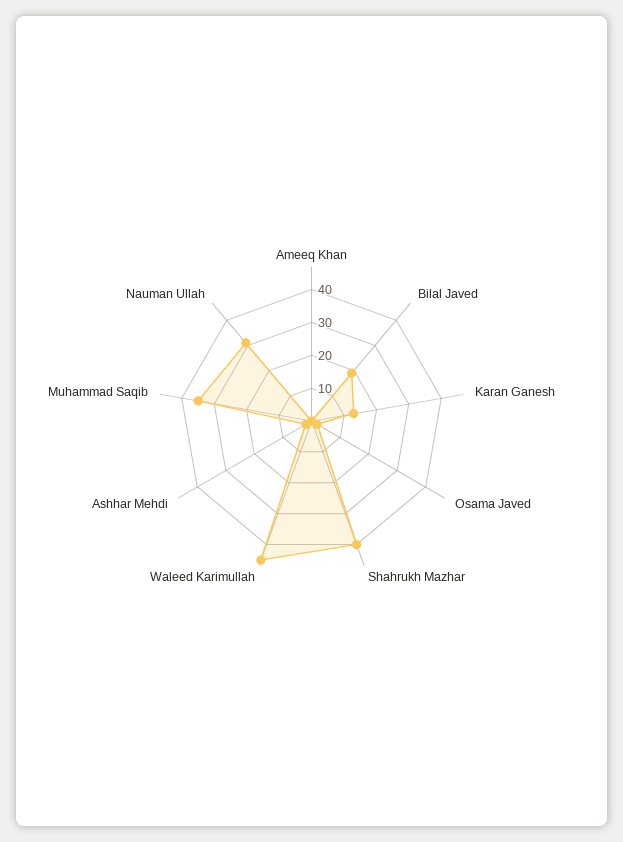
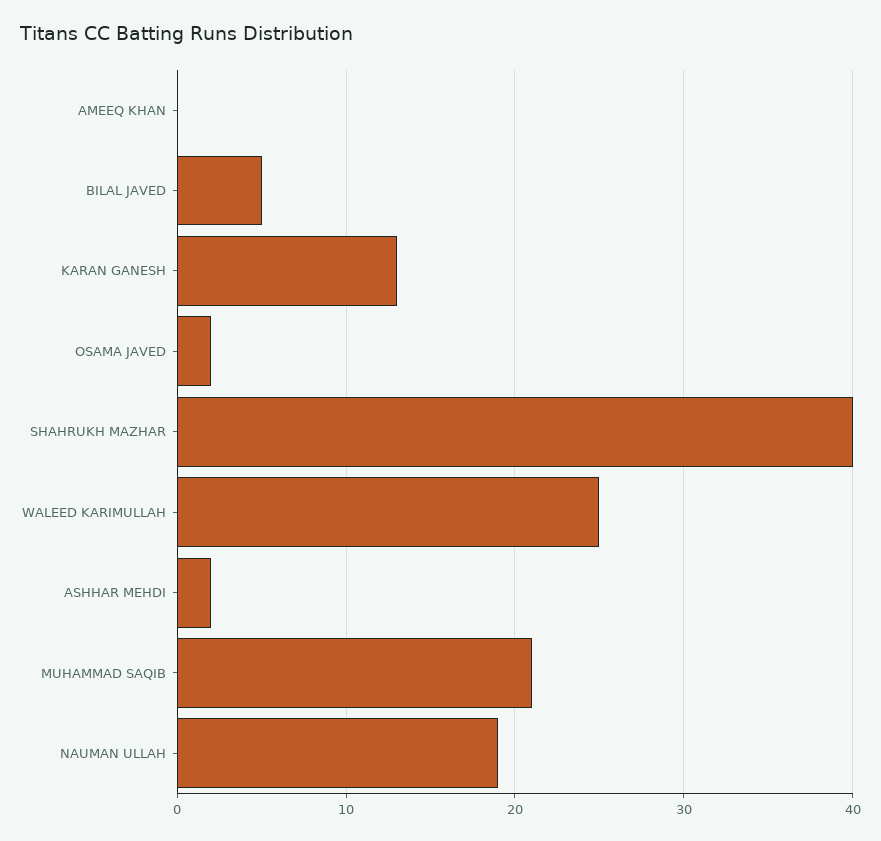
Bilal Javed: 20 -> 5
Waleed Karimullah: 45 -> 25
Muhammad Saqib: 35 -> 21
Nauman Ullah: 30 -> 19

